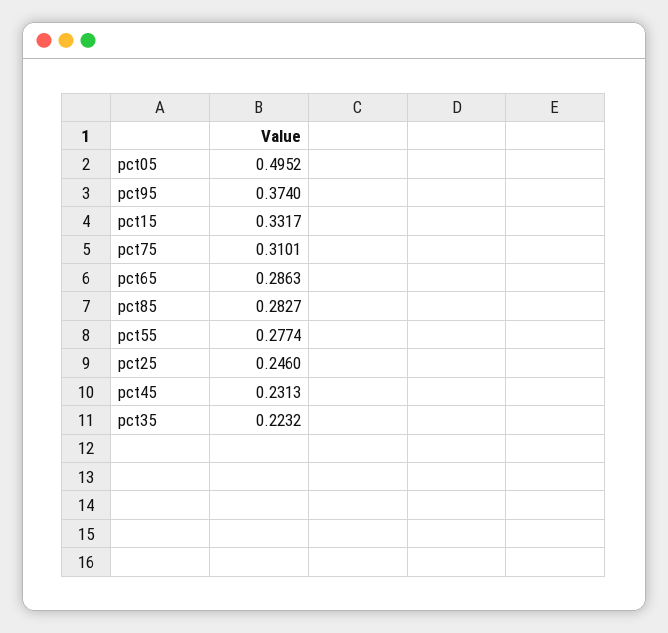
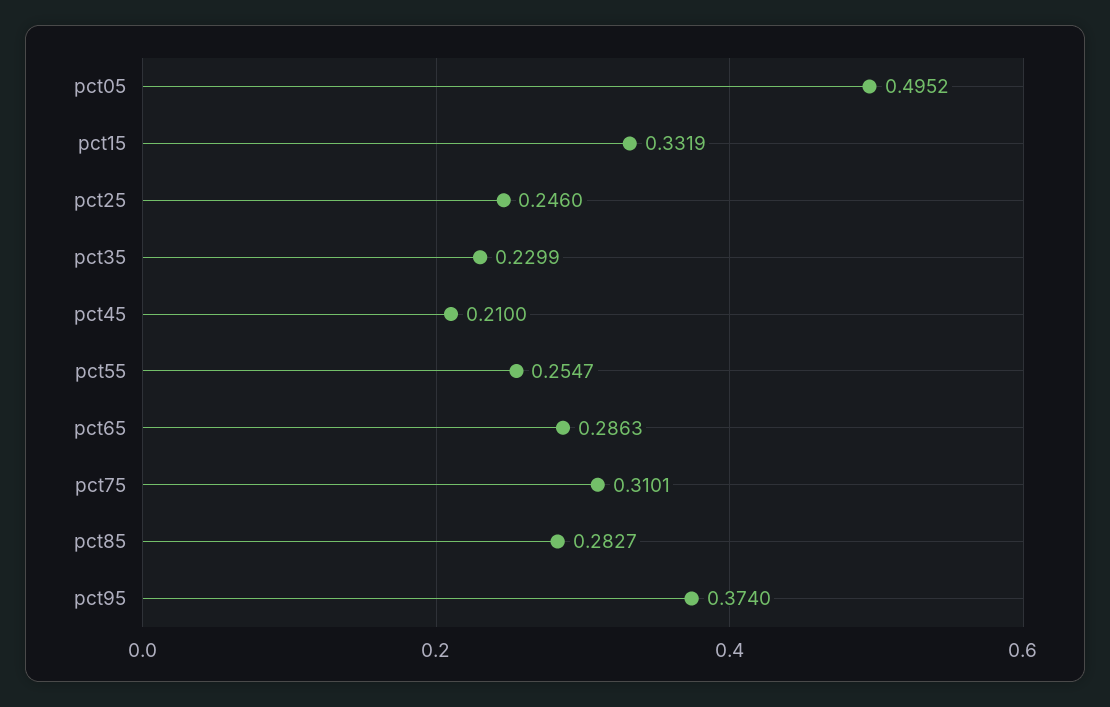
pct15: 0.3317 -> 0.3319
pct55: 0.2774 -> 0.2547
pct45: 0.2313 -> 0.21
pct35: 0.2232 -> 0.2299

